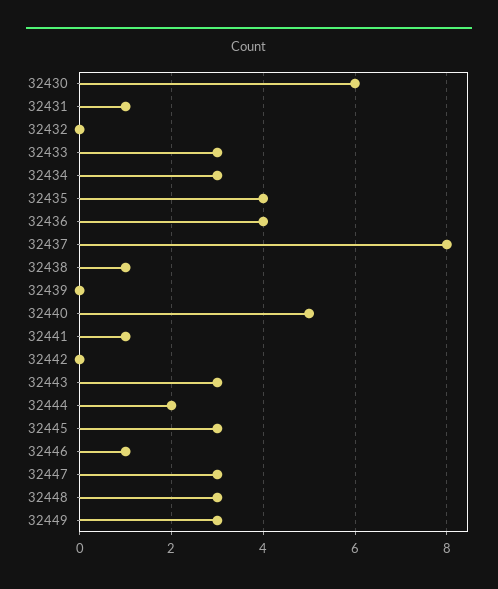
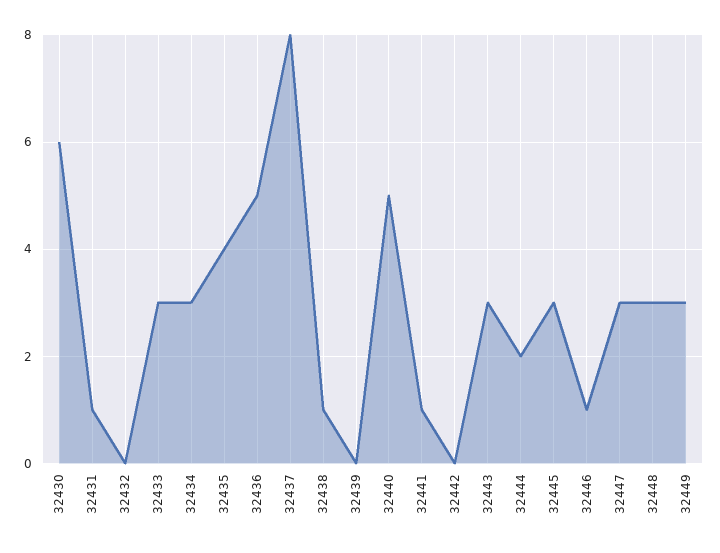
32436: 4 -> 5

